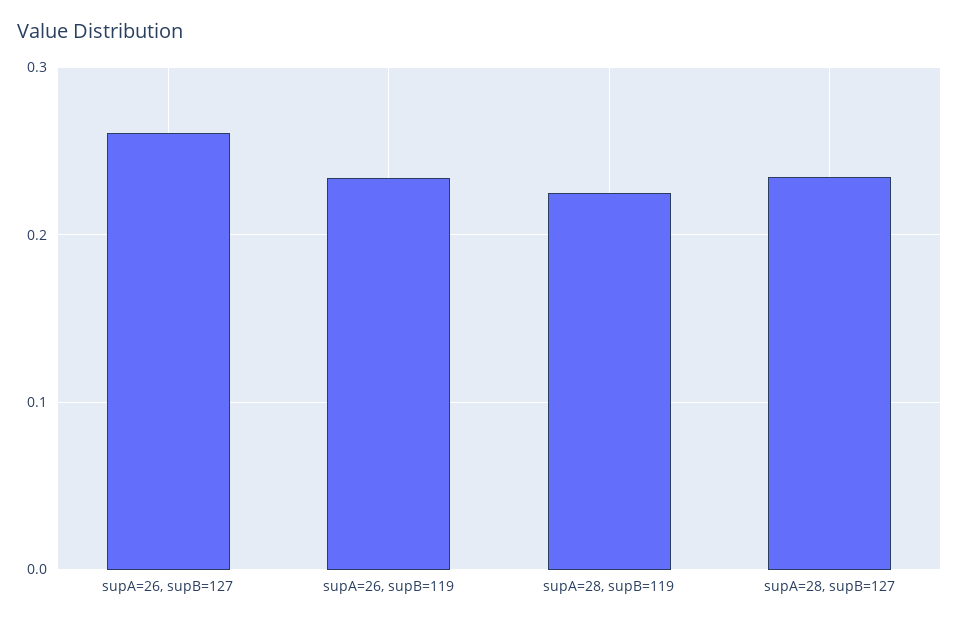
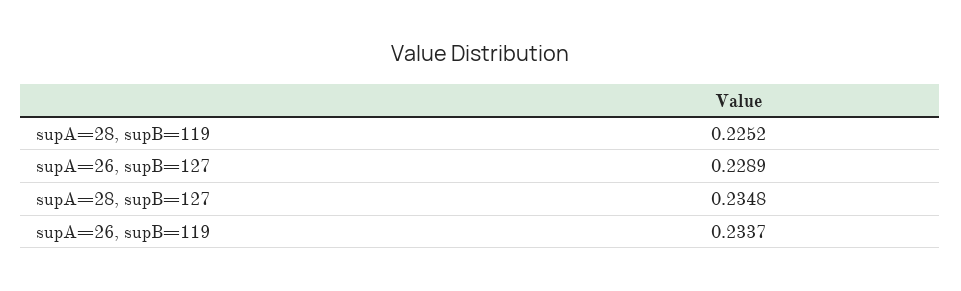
supA=26, supB=127: 0.26 -> 0.2289

